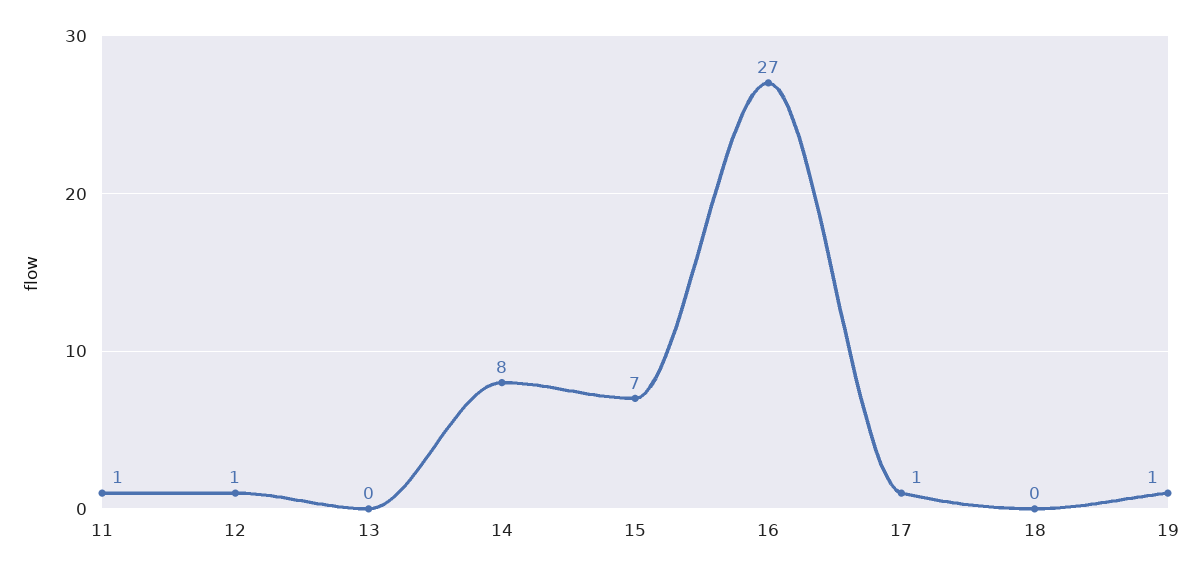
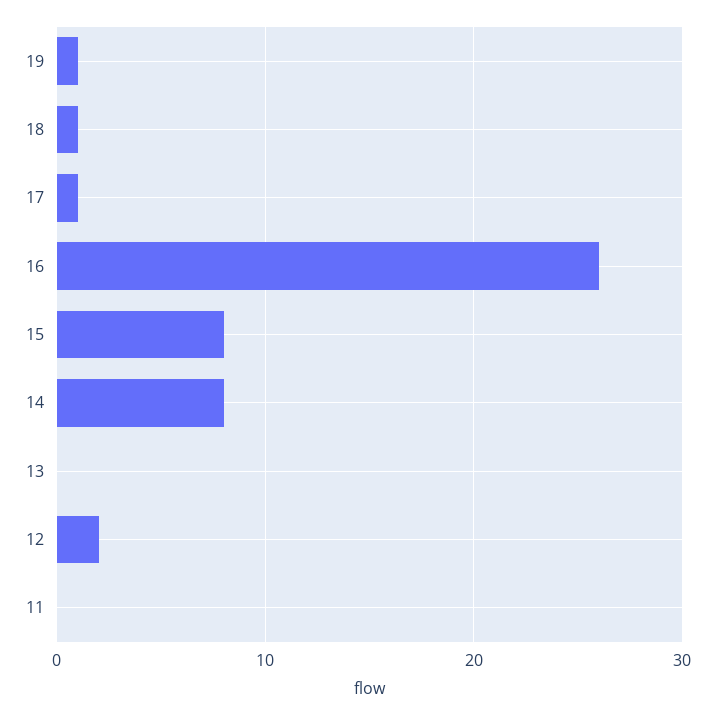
11: 1 -> 0
12: 1 -> 2
15: 7 -> 8
16: 27 -> 26
18: 0 -> 1

